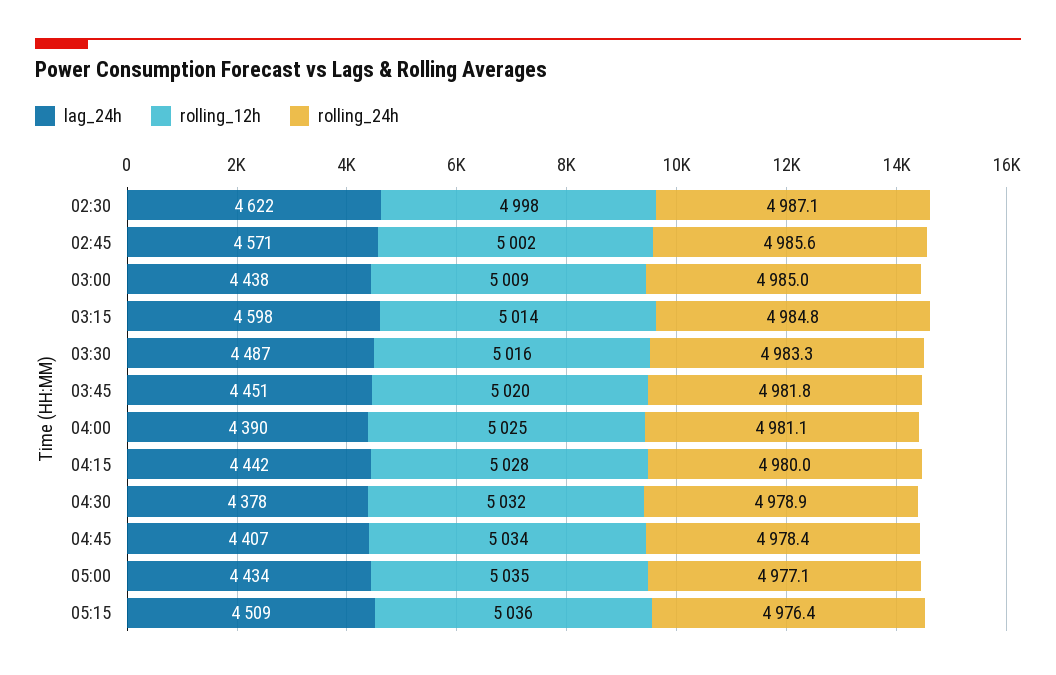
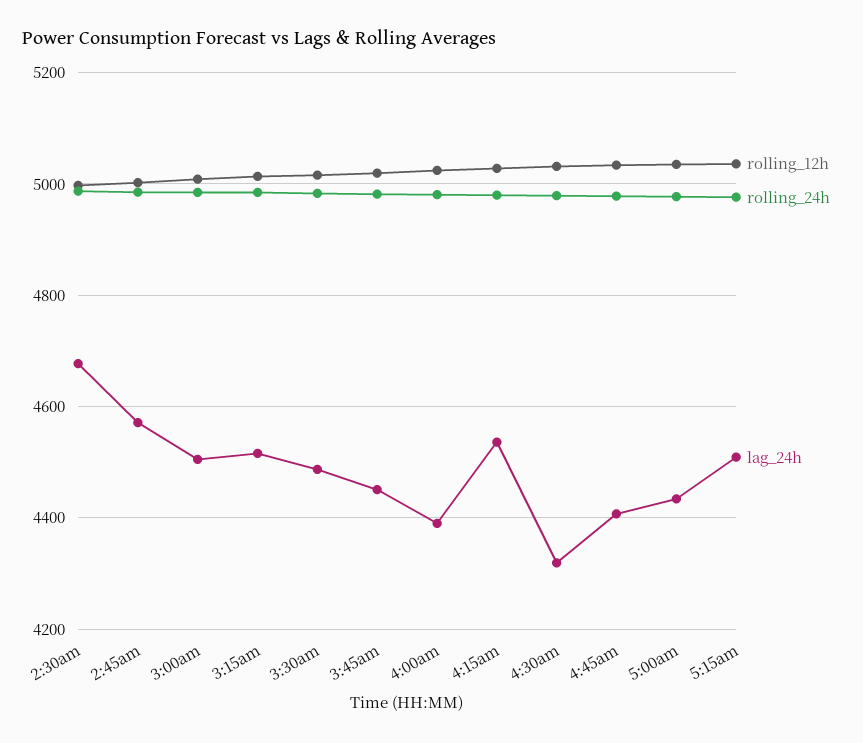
lag_24h, 02:30: 4622 -> 4680
lag_24h, 03:00: 4438 -> 4500
lag_24h, 03:15: 4598 -> 4520
lag_24h, 04:15: 4442 -> 4540
lag_24h, 04:30: 4378 -> 4320

